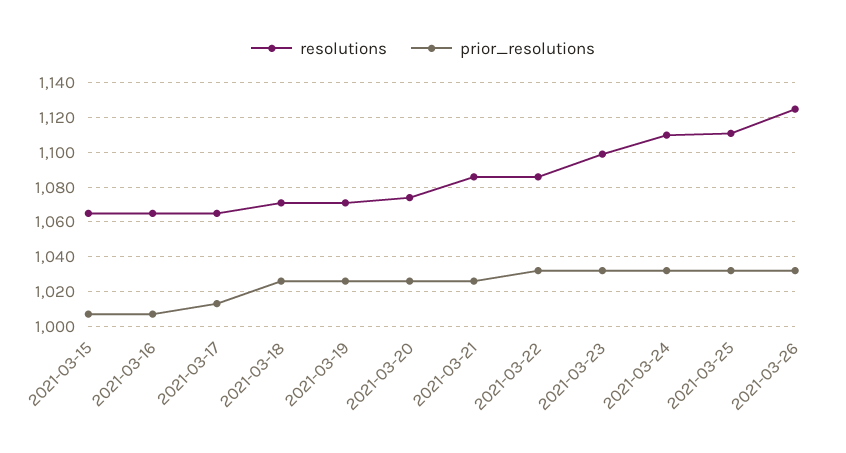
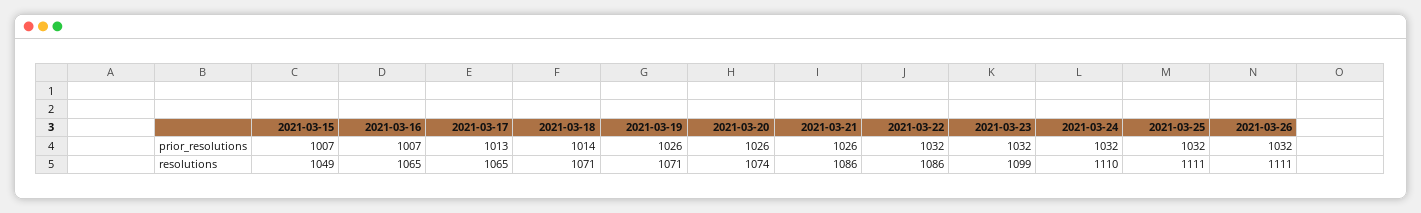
resolutions, 2021-03-15: 1065 -> 1049
prior_resolutions, 2021-03-18: 1025 -> 1014
resolutions, 2021-03-26: 1125 -> 1111

